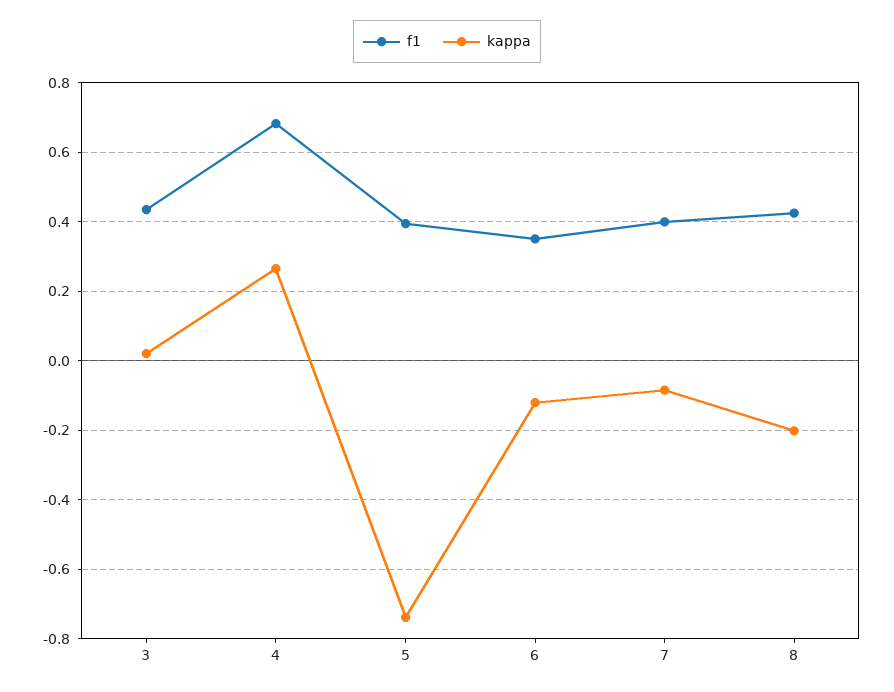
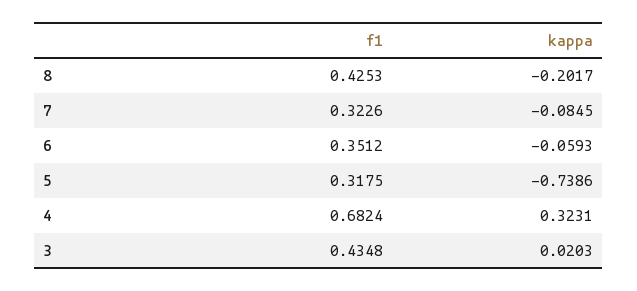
kappa, 4: 0.26 -> 0.3231
f1, 5: 0.4 -> 0.3175
kappa, 6: -0.12 -> -0.0593
f1, 7: 0.4 -> 0.3226

